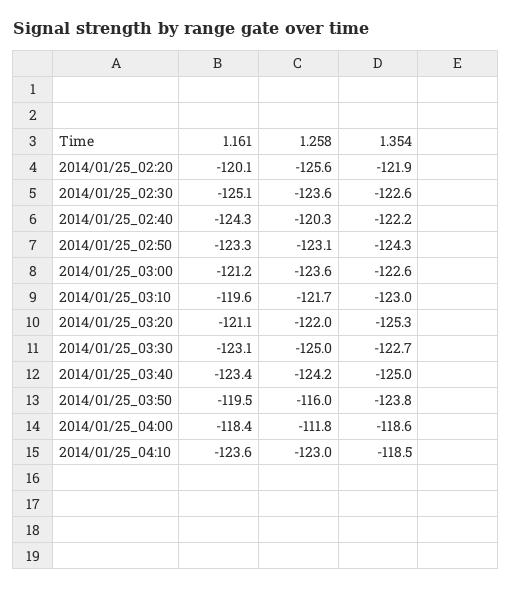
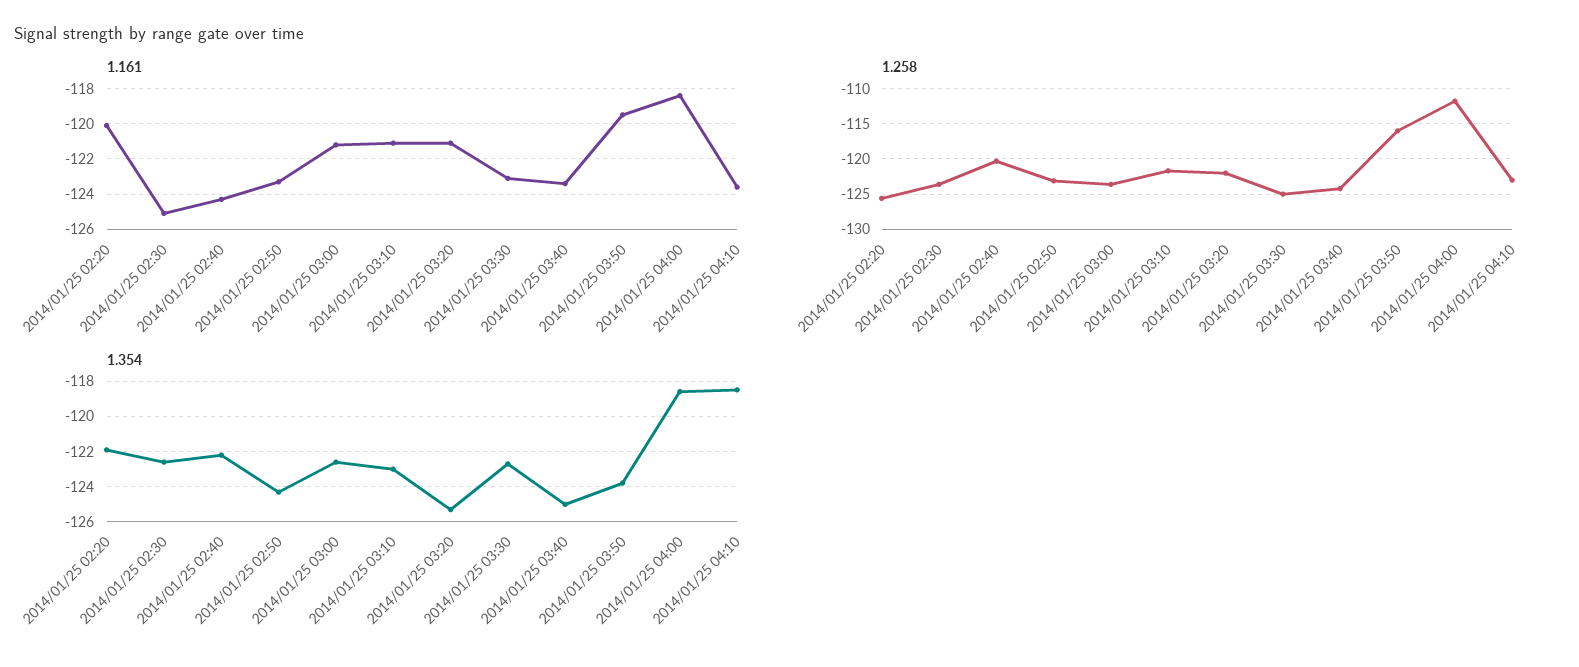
1.161, 2014/01/25_03:10: -119.6 -> -121

